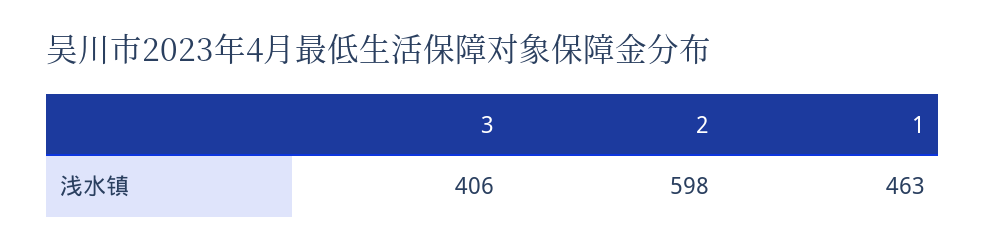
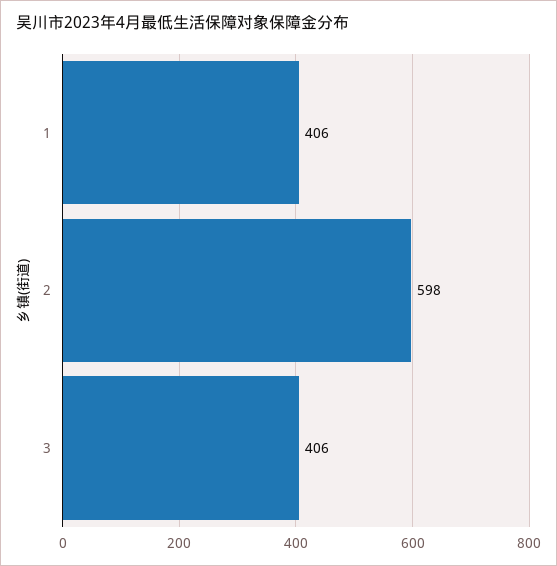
1: 463 -> 406

